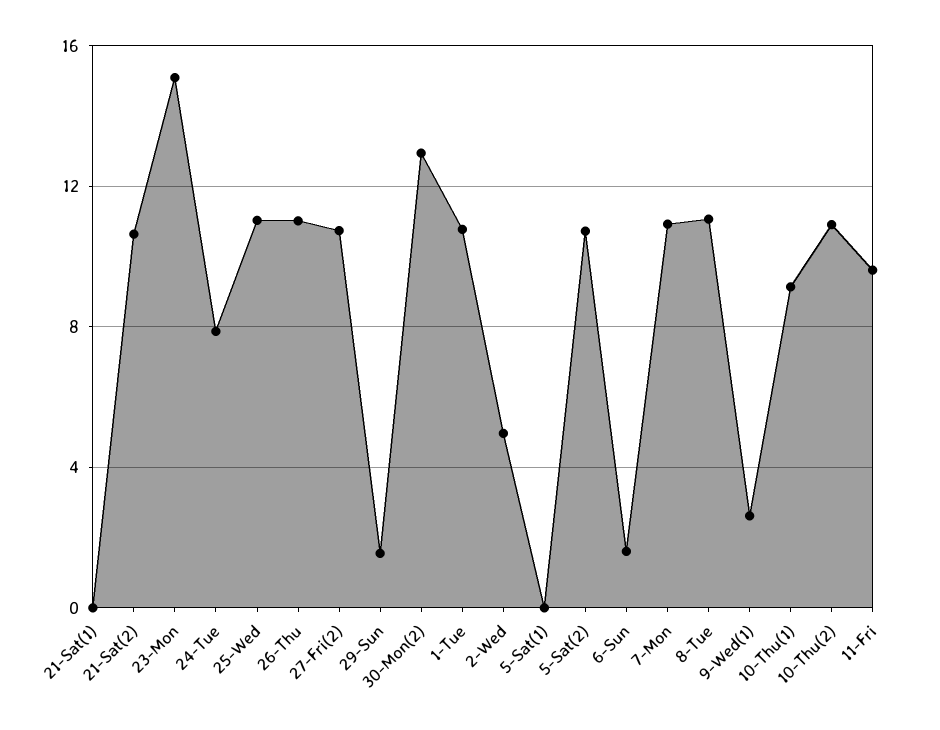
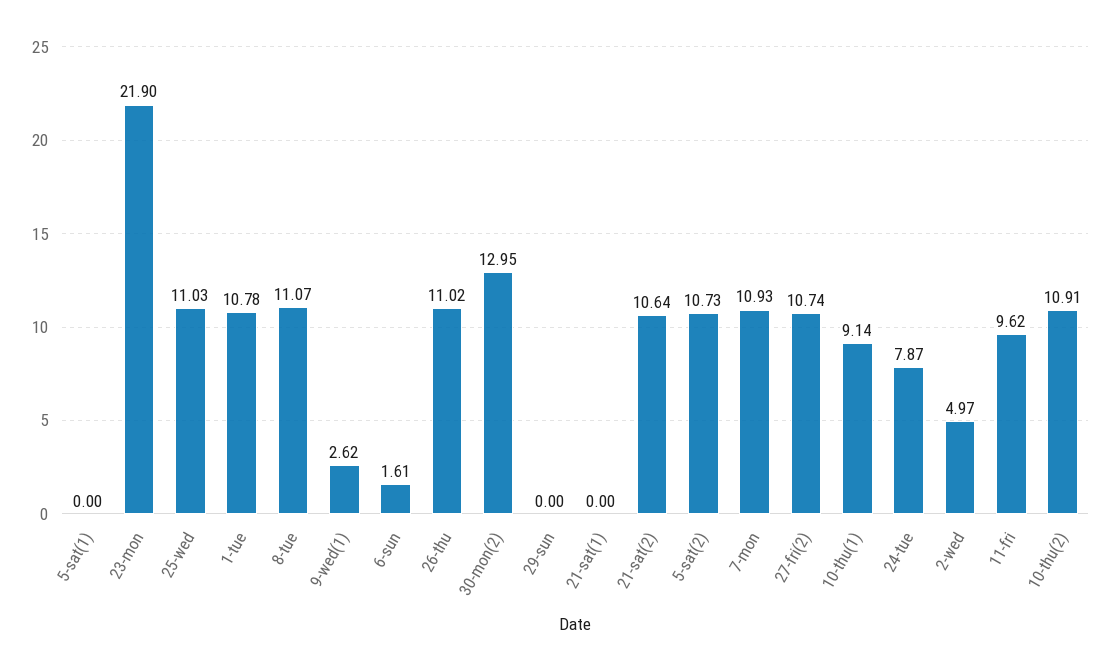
23-Mon: 15 -> 21.9
29-Sun: 1.5 -> 0

